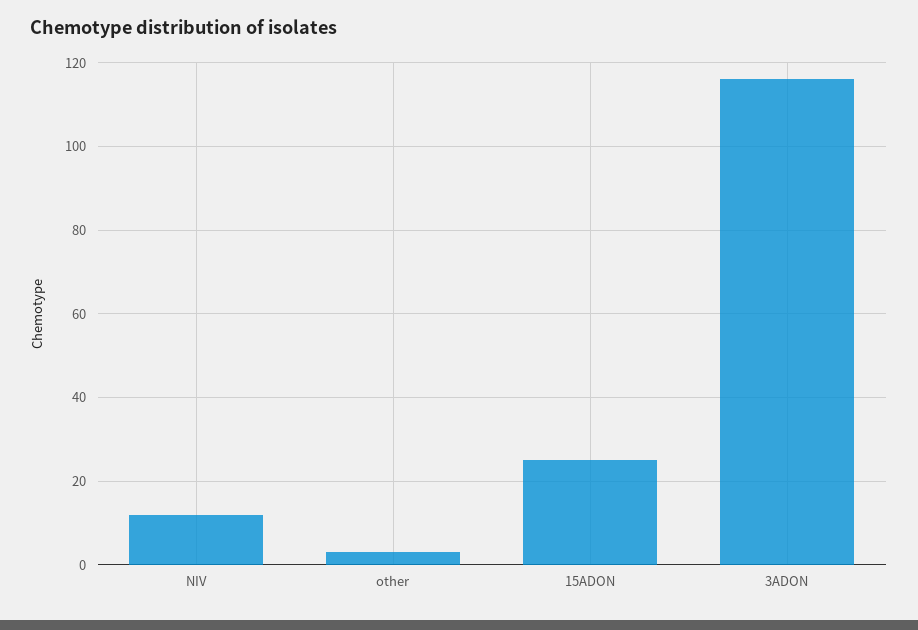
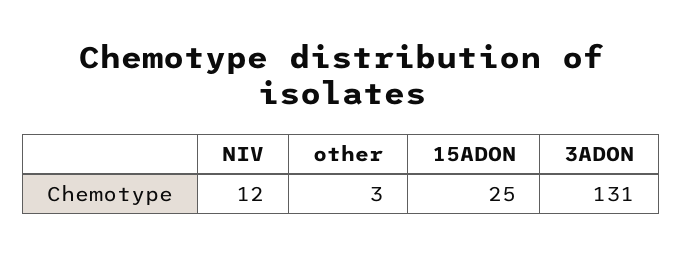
3ADON: 115 -> 131

